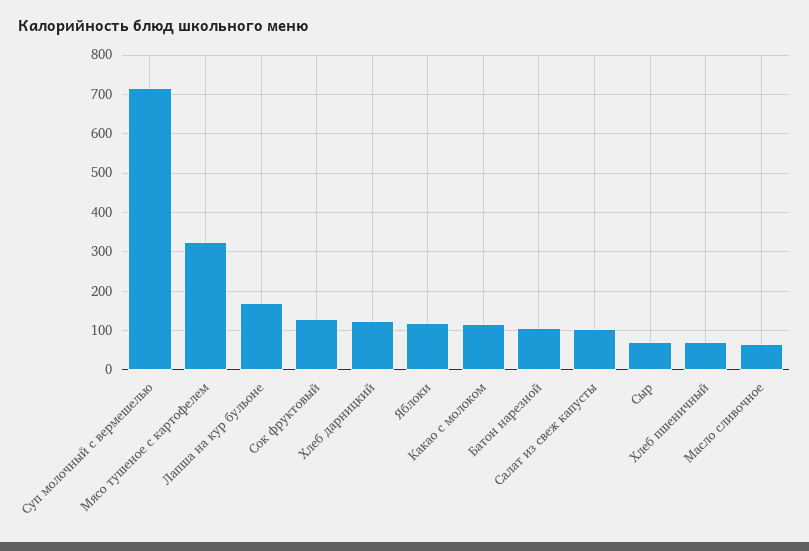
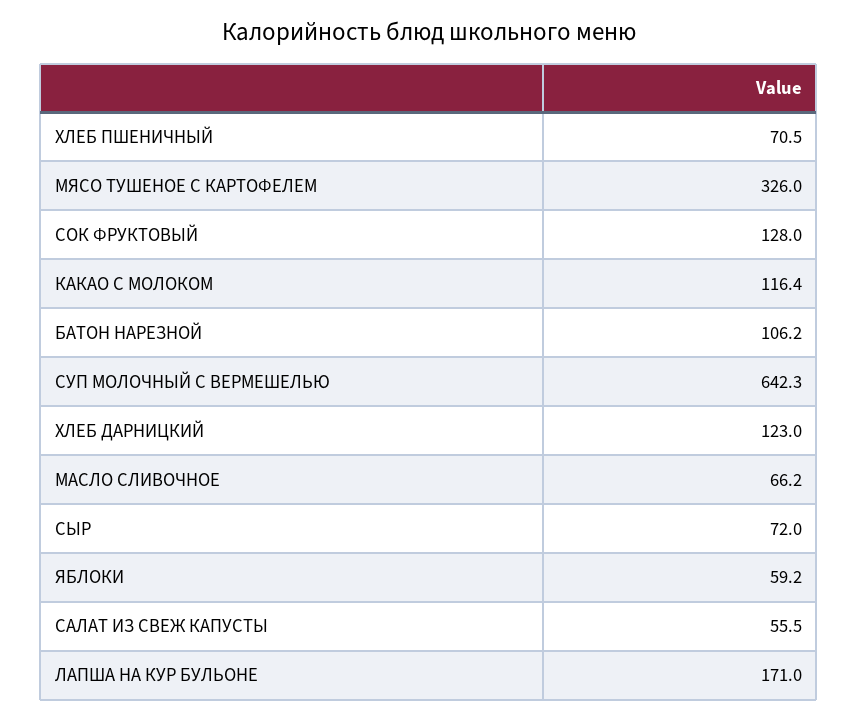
Суп молочный с вермешелью: 720 -> 642.3
Яблоки: 120 -> 59.2
Салат из свеж капусты: 100 -> 55.5

